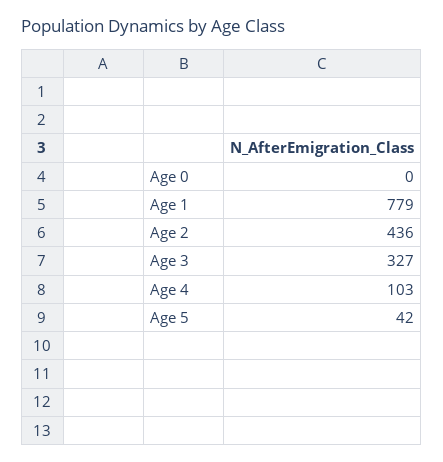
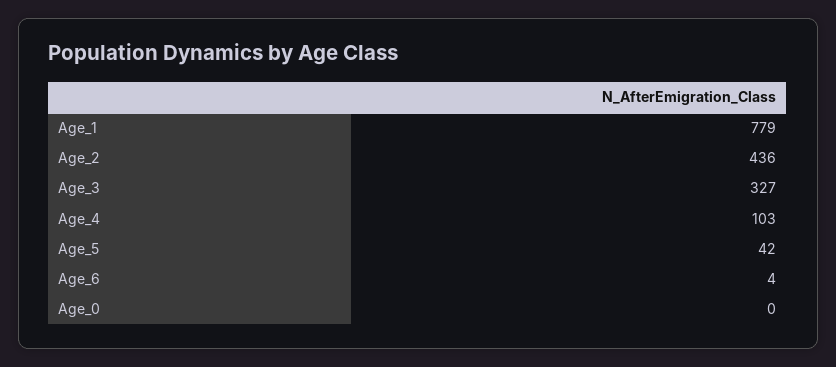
Age_6: none -> 4

